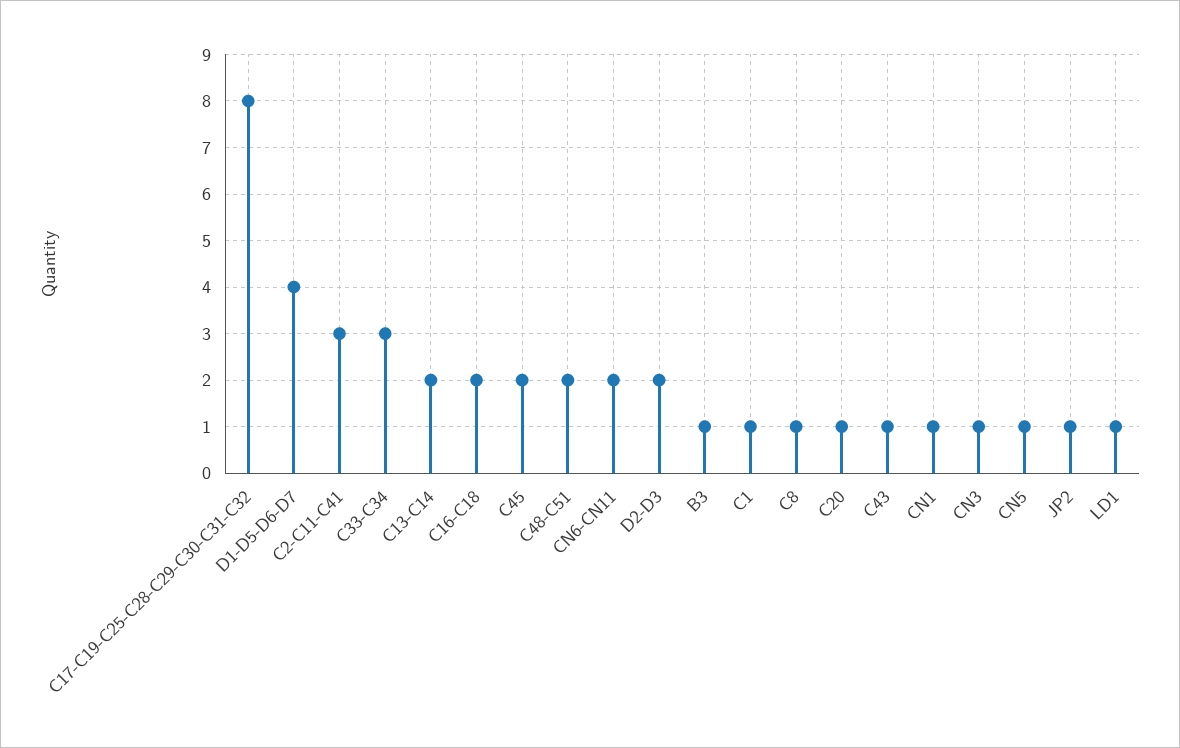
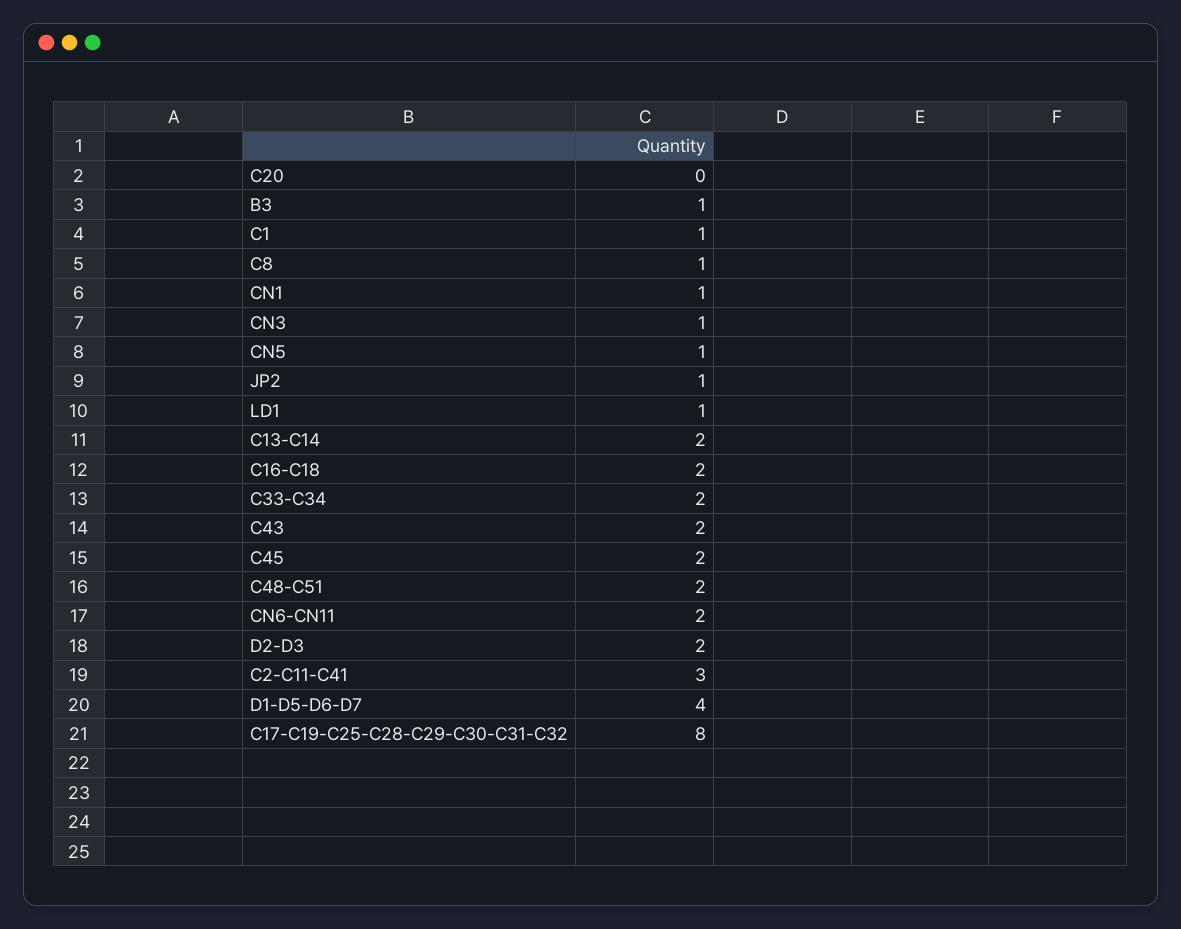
C33-C34: 3 -> 2
C20: 1 -> 0
C43: 1 -> 2

